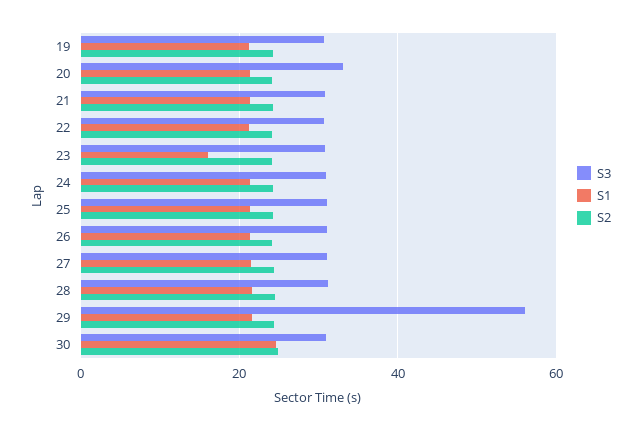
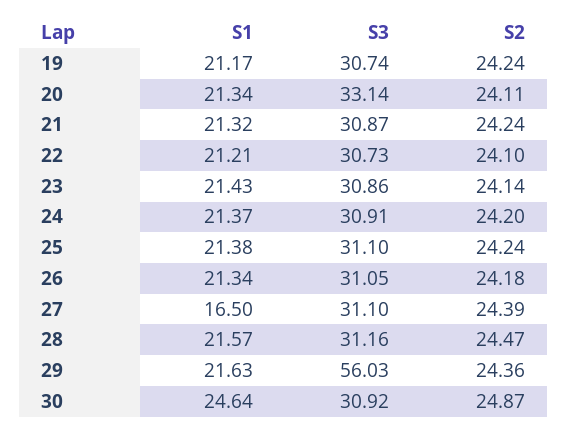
S1, 23: 16 -> 21.43
S1, 27: 22 -> 16.5

